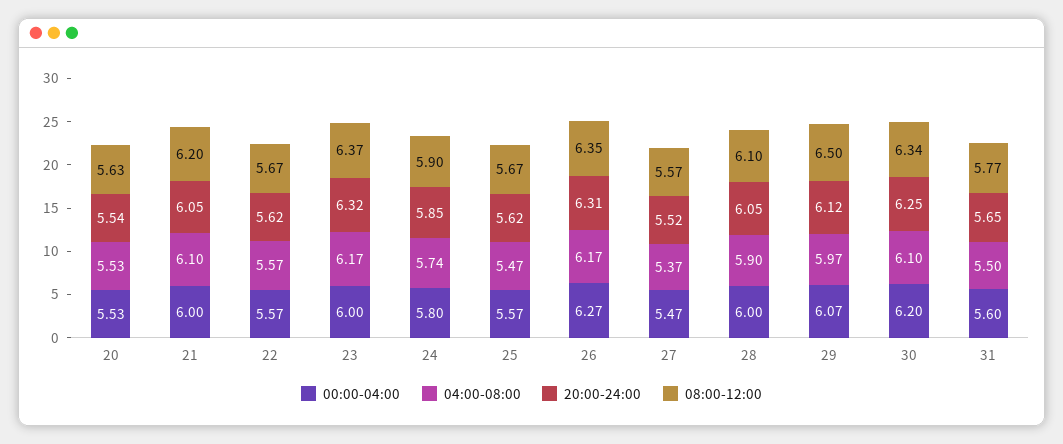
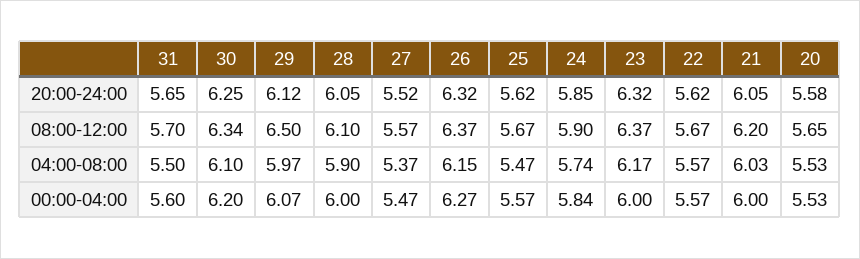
20:00-24:00, 20: 5.54 -> 5.58
08:00-12:00, 20: 5.63 -> 5.65
04:00-08:00, 21: 6.1 -> 6.03
00:00-04:00, 24: 5.8 -> 5.84
04:00-08:00, 26: 6.17 -> 6.15
20:00-24:00, 26: 6.31 -> 6.32
08:00-12:00, 26: 6.35 -> 6.37
08:00-12:00, 31: 5.77 -> 5.7

